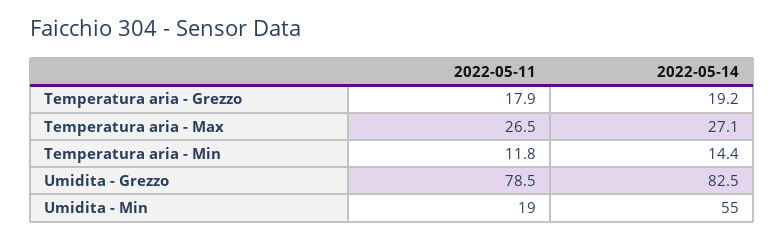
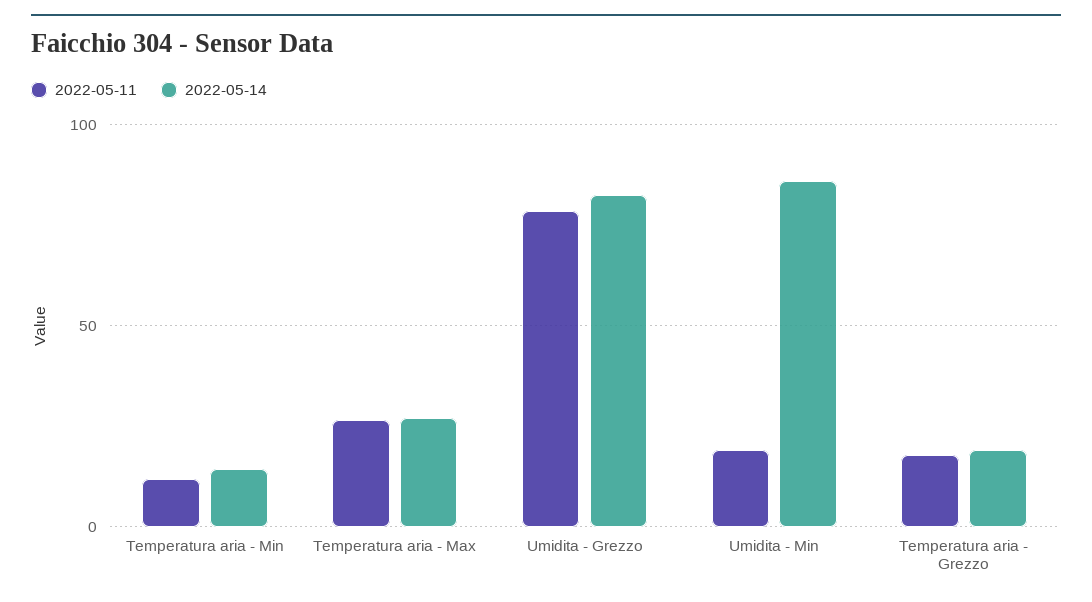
2022-05-14, Umidita - Min: 55 -> 85

